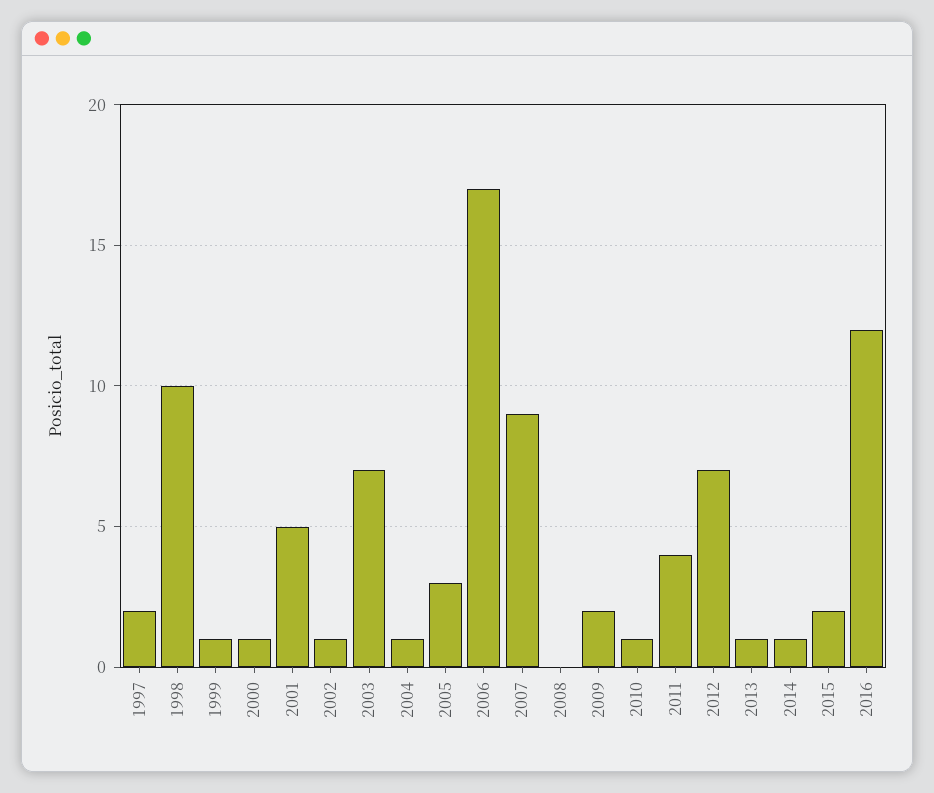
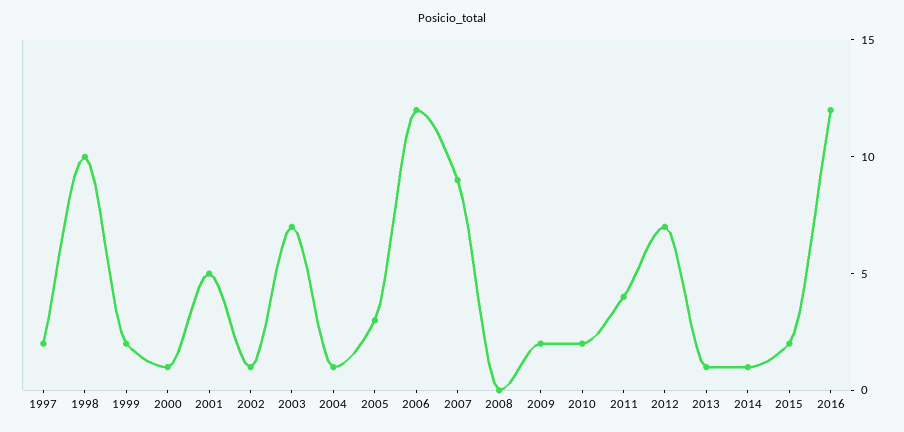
1999: 1 -> 2
2006: 17 -> 12
2010: 1 -> 2

